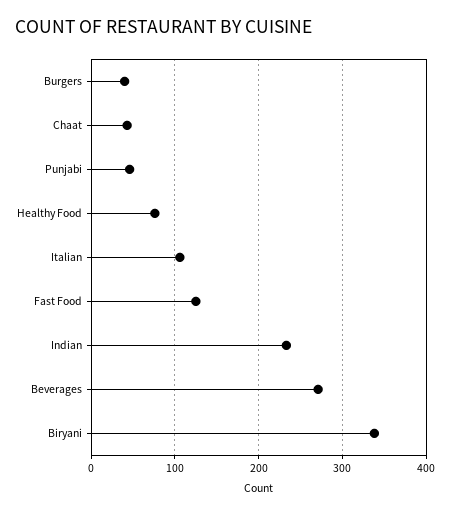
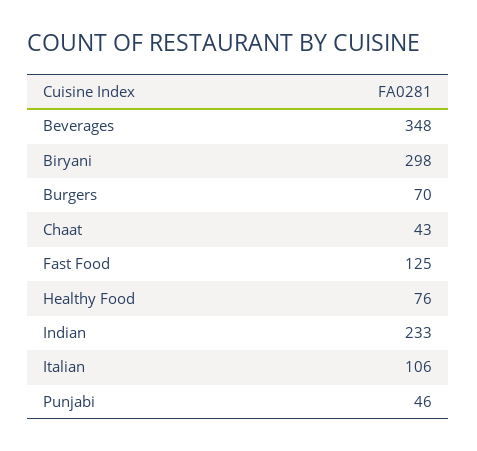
Burgers: 40 -> 70
Beverages: 270 -> 348
Biryani: 340 -> 298

